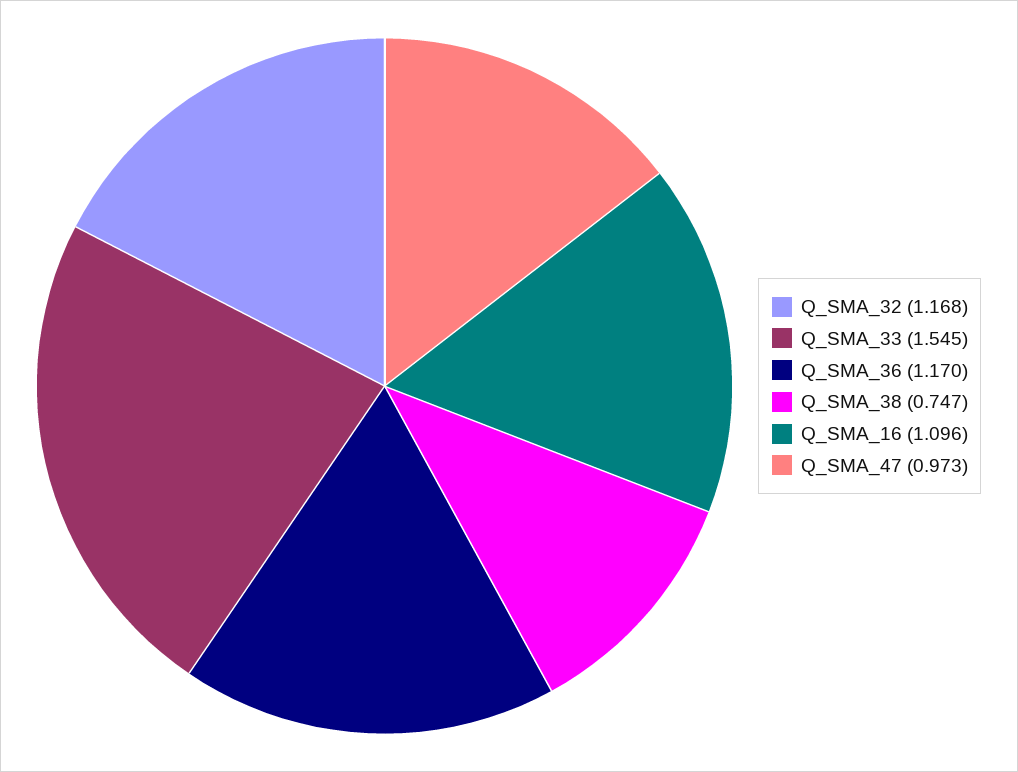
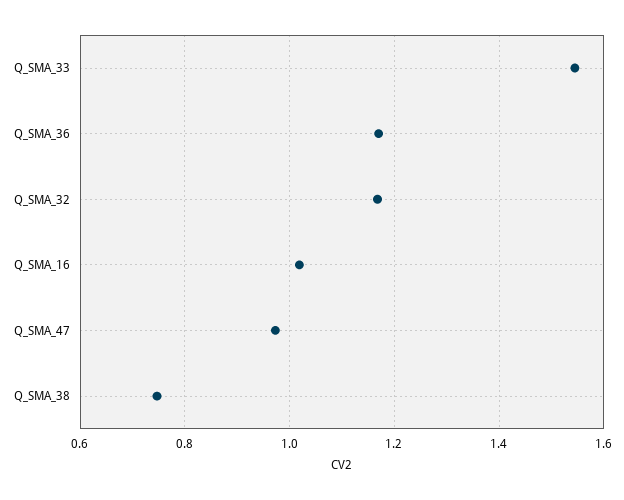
Q_SMA_16: 1.096 -> 1.02

